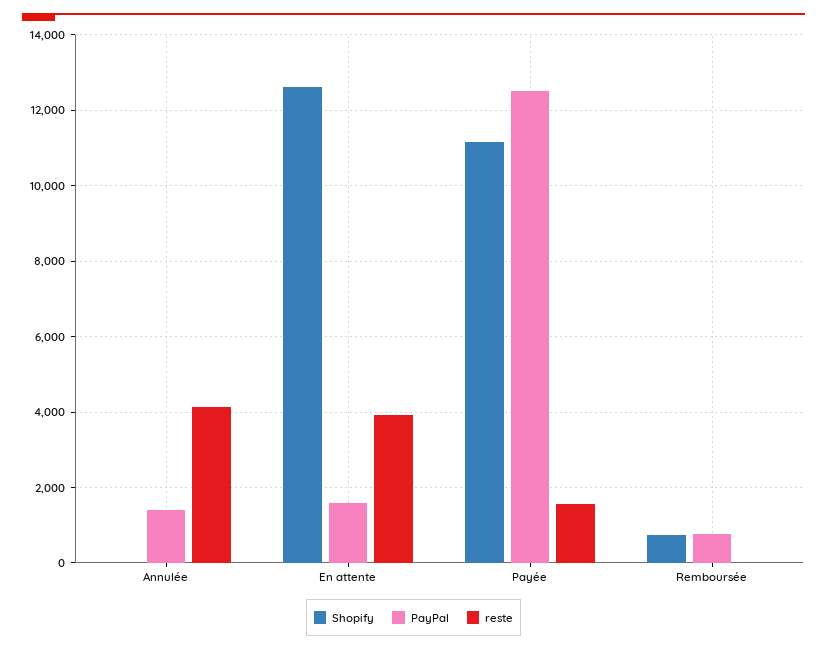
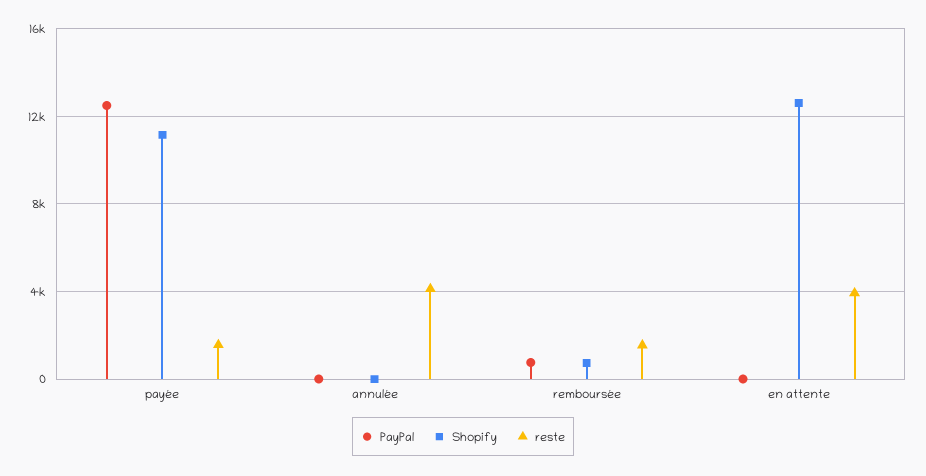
PayPal, Annulée: 1400 -> 0
PayPal, En attente: 1600 -> 0
reste, Remboursée: 0 -> 1500

